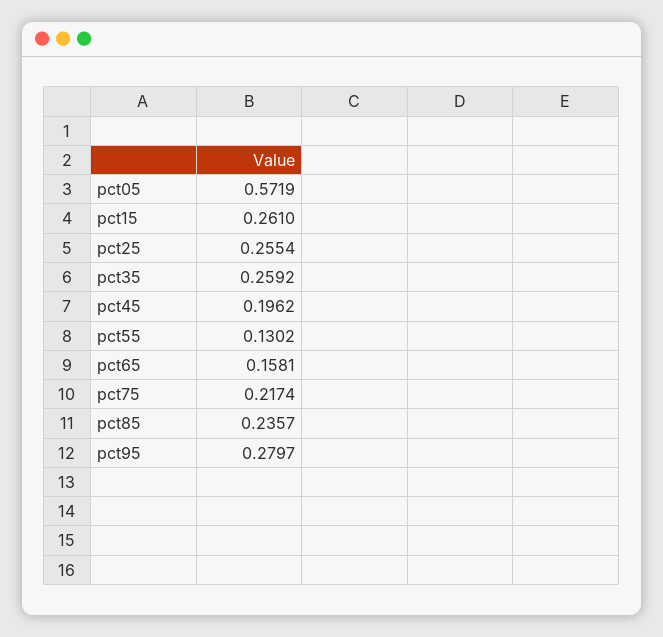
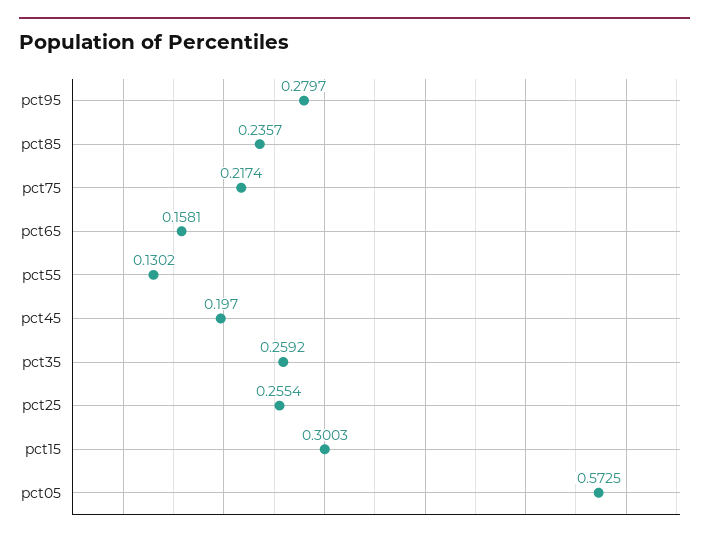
pct05: 0.5719 -> 0.5725
pct15: 0.261 -> 0.3003
pct45: 0.1962 -> 0.197

